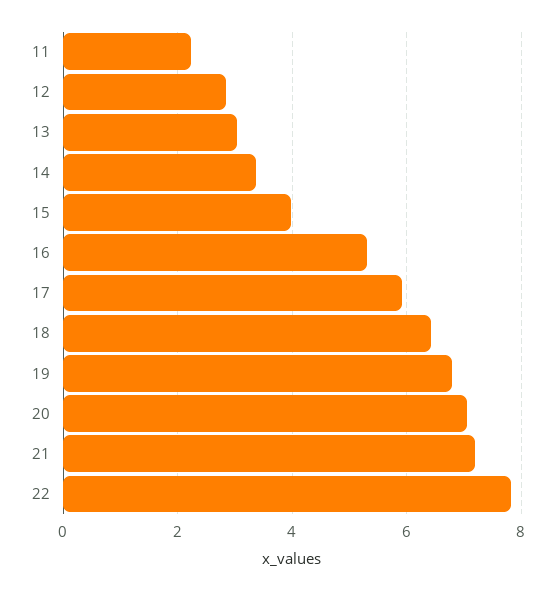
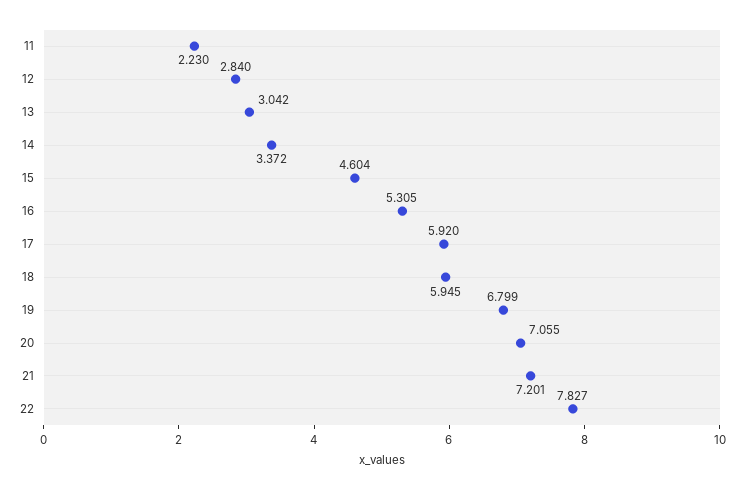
15: 4 -> 4.604
18: 6.4 -> 5.945

